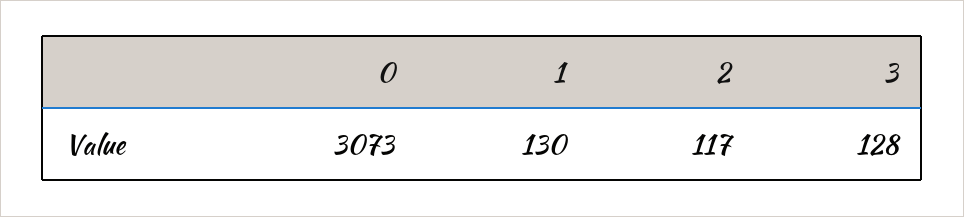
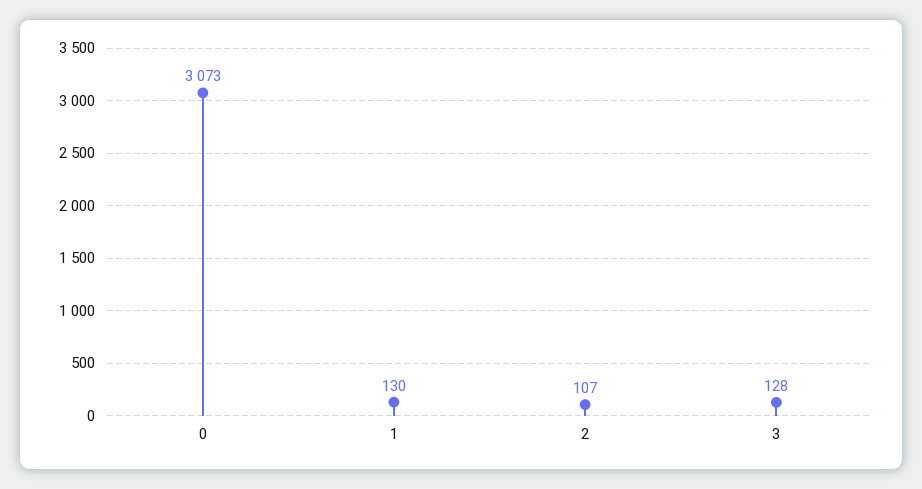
2: 117 -> 107

